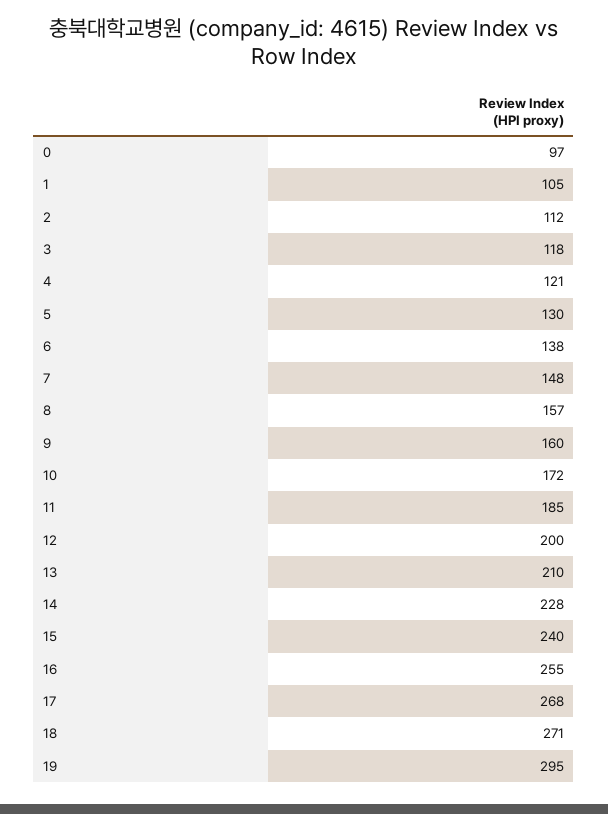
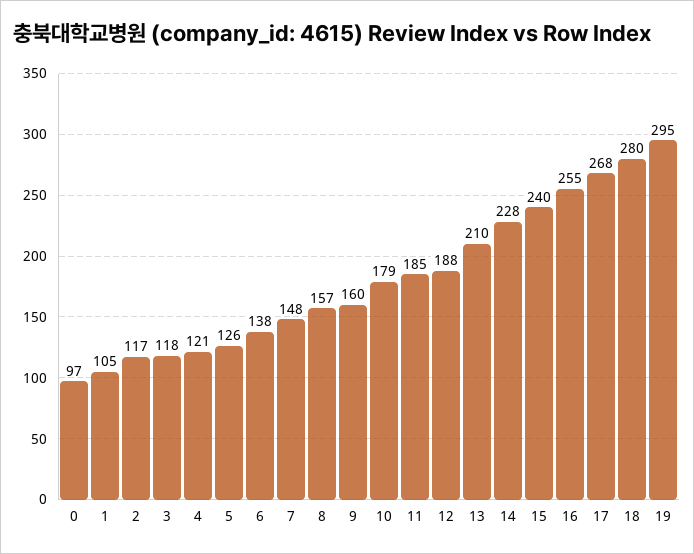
2: 112 -> 117
5: 130 -> 126
10: 172 -> 179
12: 200 -> 188
18: 271 -> 280

